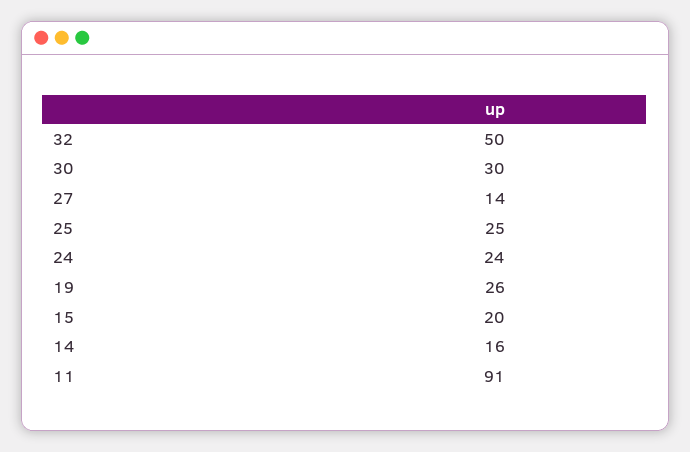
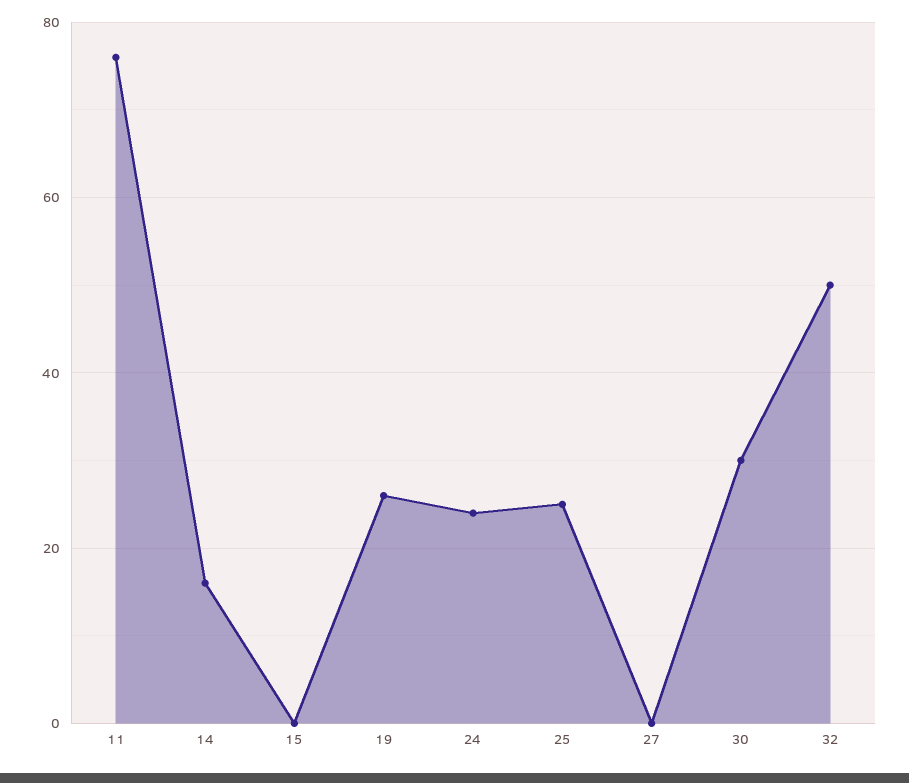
27: 14 -> 0
15: 20 -> 0
11: 91 -> 75

